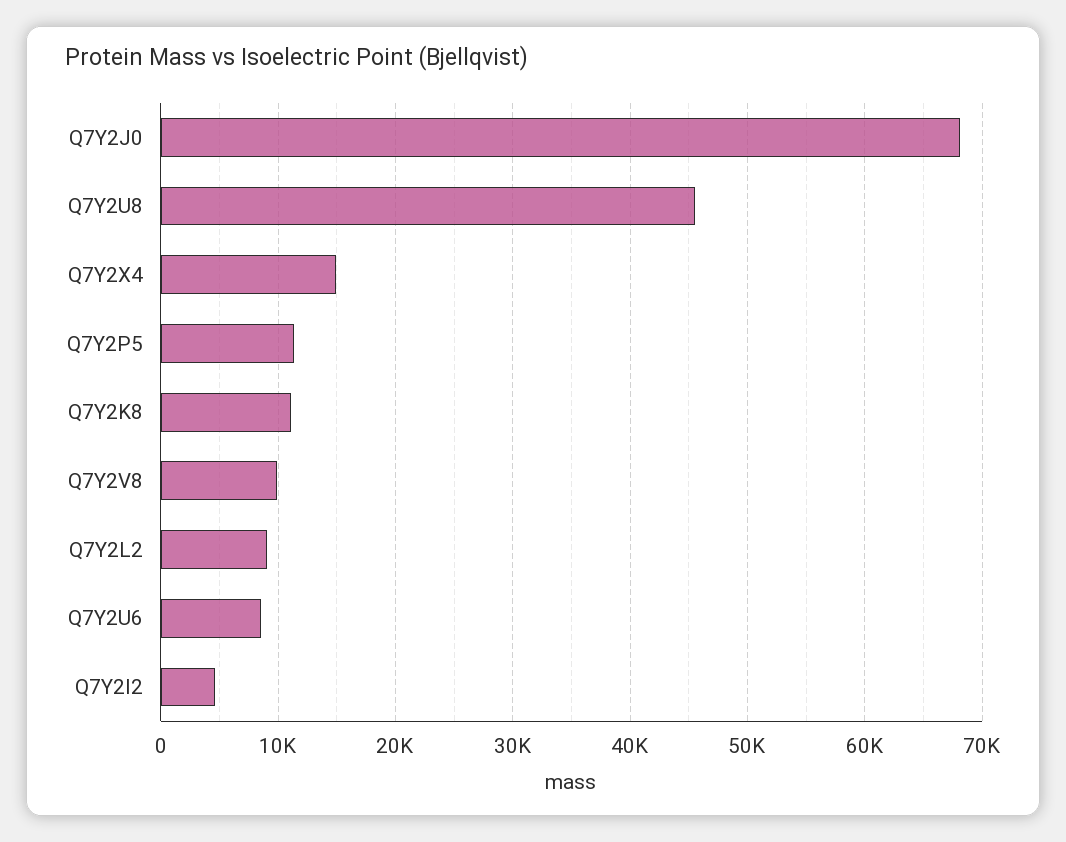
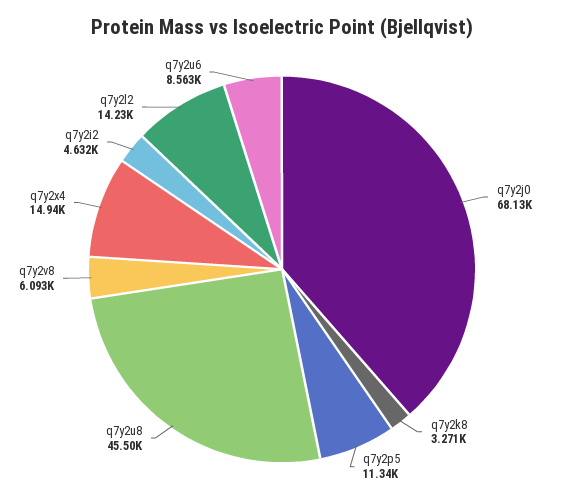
Q7Y2K8: 11000 -> 3271
Q7Y2V8: 10000 -> 6093
Q7Y2L2: 9000 -> 14230

